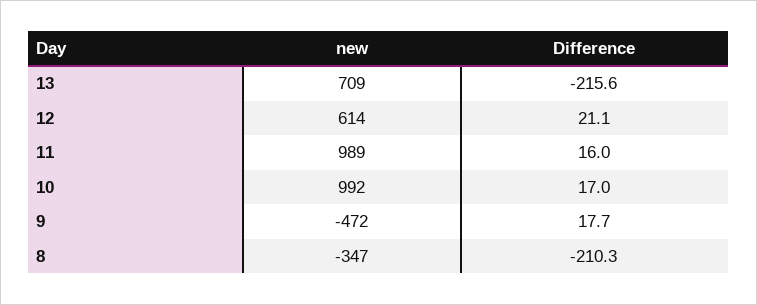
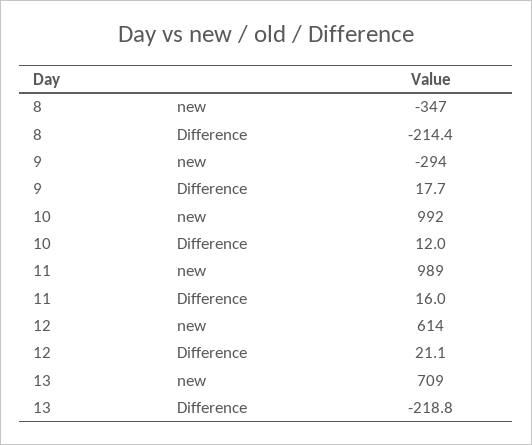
Difference, 13: -215.6 -> -218.8
Difference, 10: 17 -> 12
new, 9: -472 -> -294
Difference, 8: -210.3 -> -214.4

